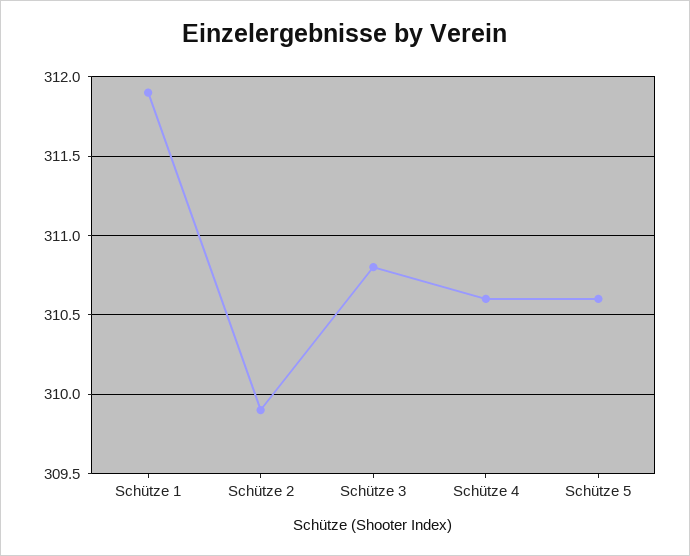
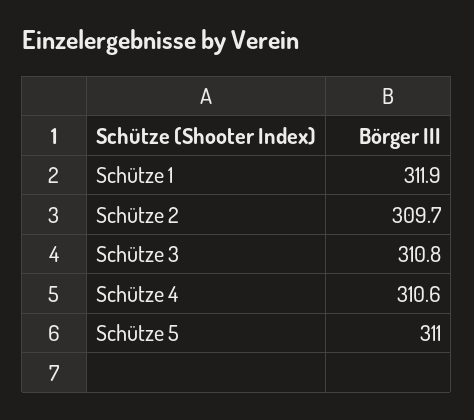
Schütze 2: 309.9 -> 309.7
Schütze 5: 310.6 -> 311

